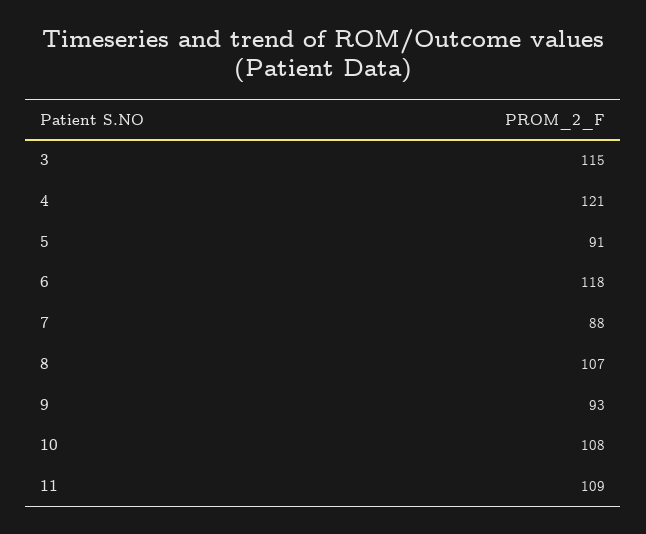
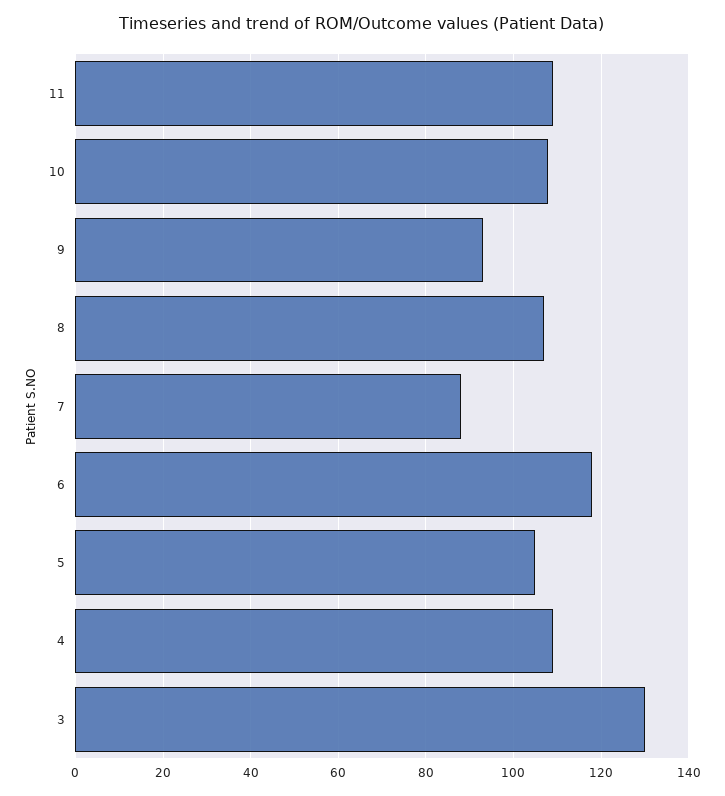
3: 115 -> 130
4: 121 -> 110
5: 91 -> 105

